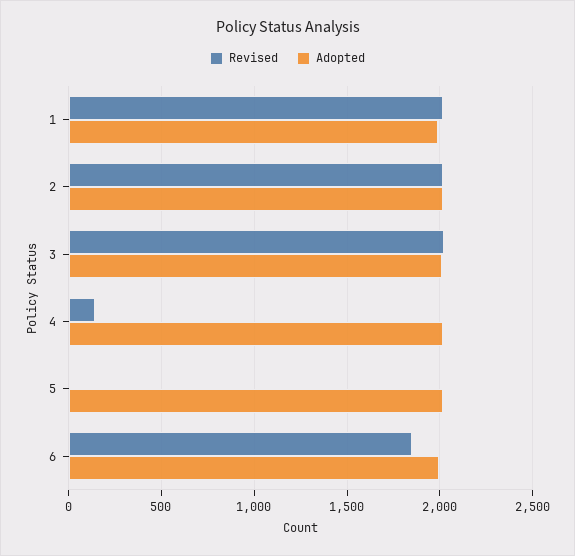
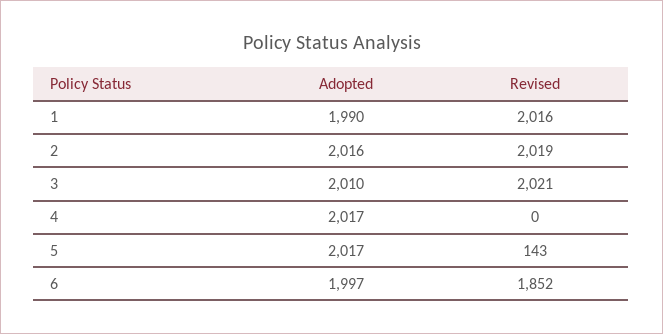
Revised, 4: 150 -> 0
Revised, 5: 0 -> 143

